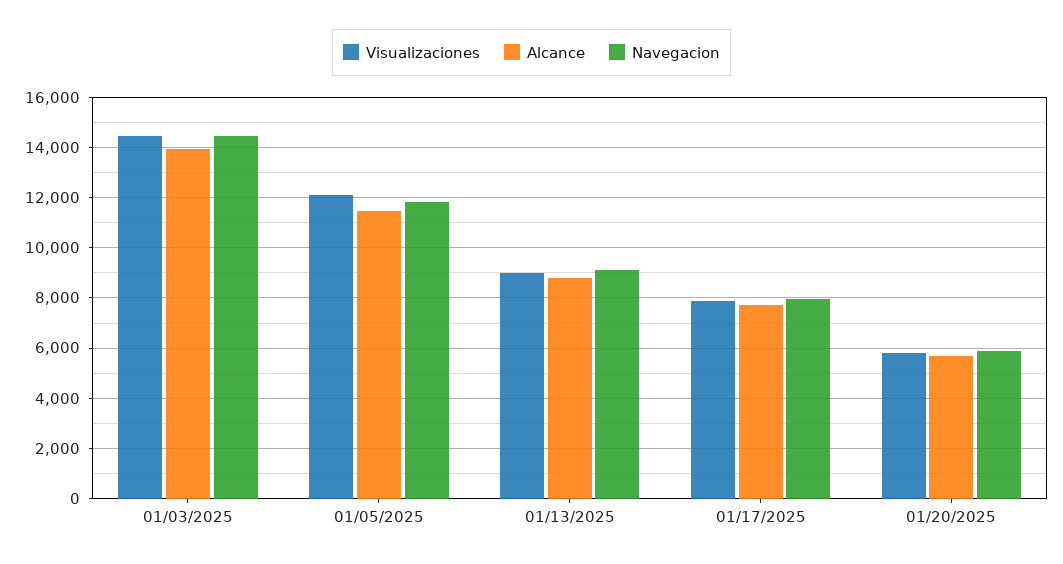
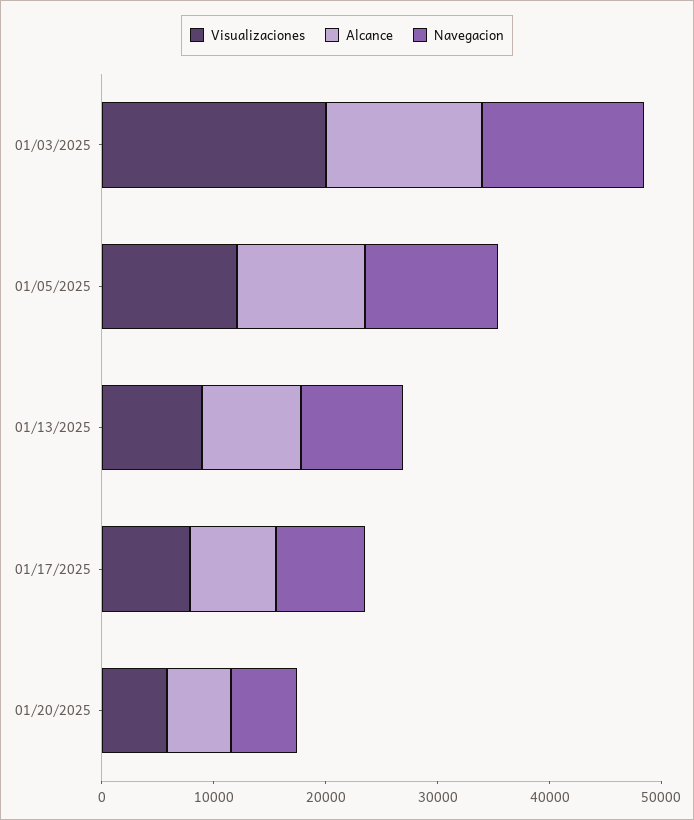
Visualizaciones, 01/03/2025: 14500 -> 20000

